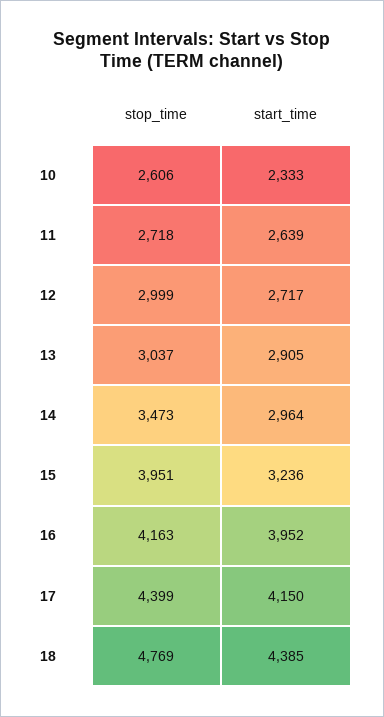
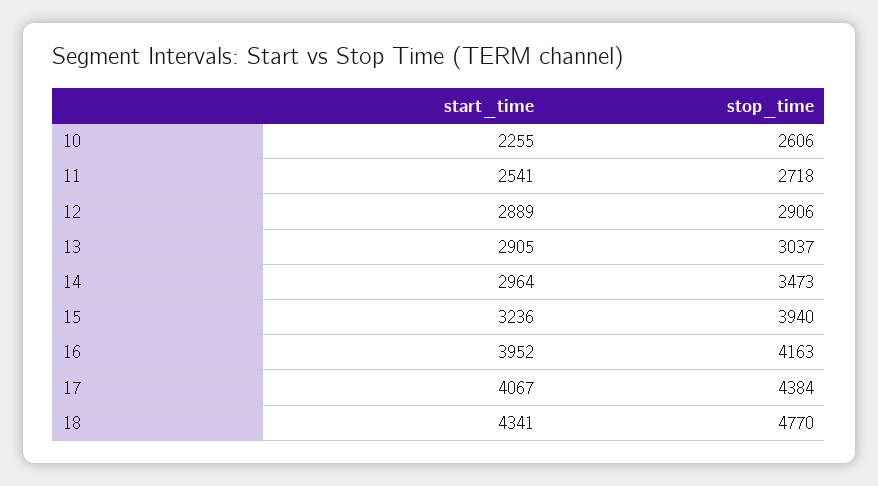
start_time, 10: 2333 -> 2255
start_time, 11: 2639 -> 2541
stop_time, 12: 2999 -> 2906
start_time, 12: 2717 -> 2889
stop_time, 15: 3951 -> 3940
stop_time, 17: 4399 -> 4384
start_time, 17: 4150 -> 4067
stop_time, 18: 4769 -> 4770
start_time, 18: 4385 -> 4341

